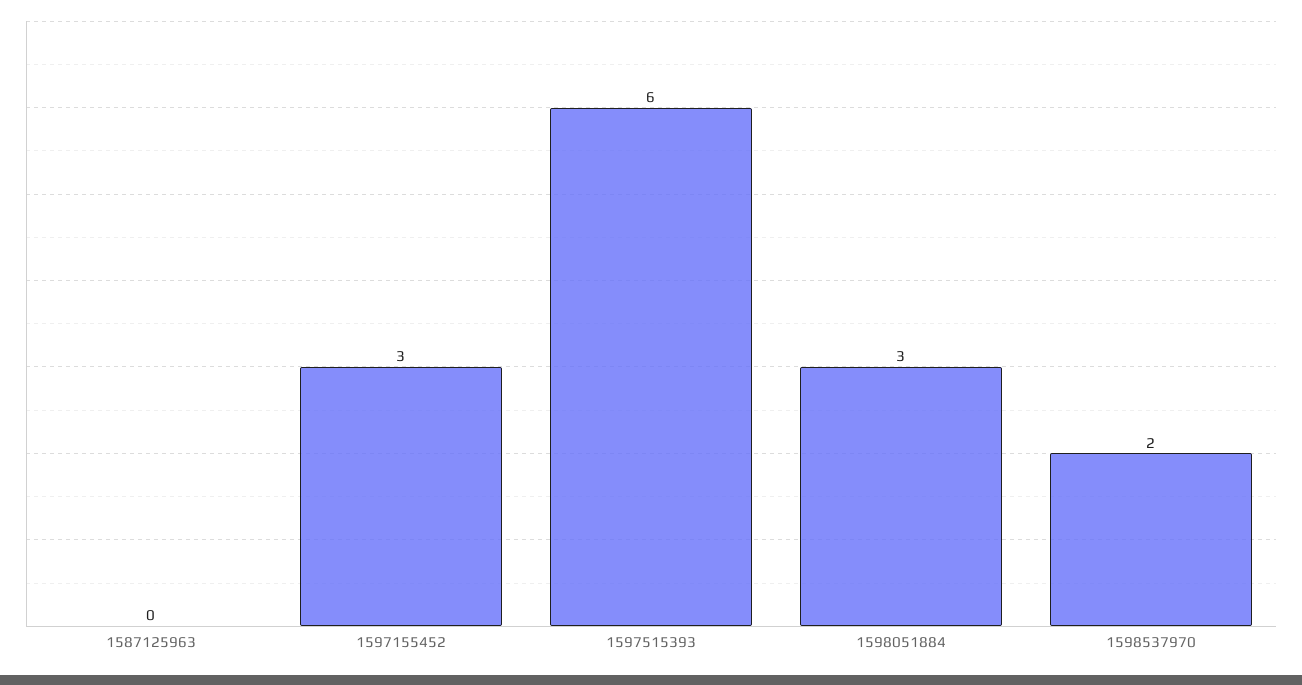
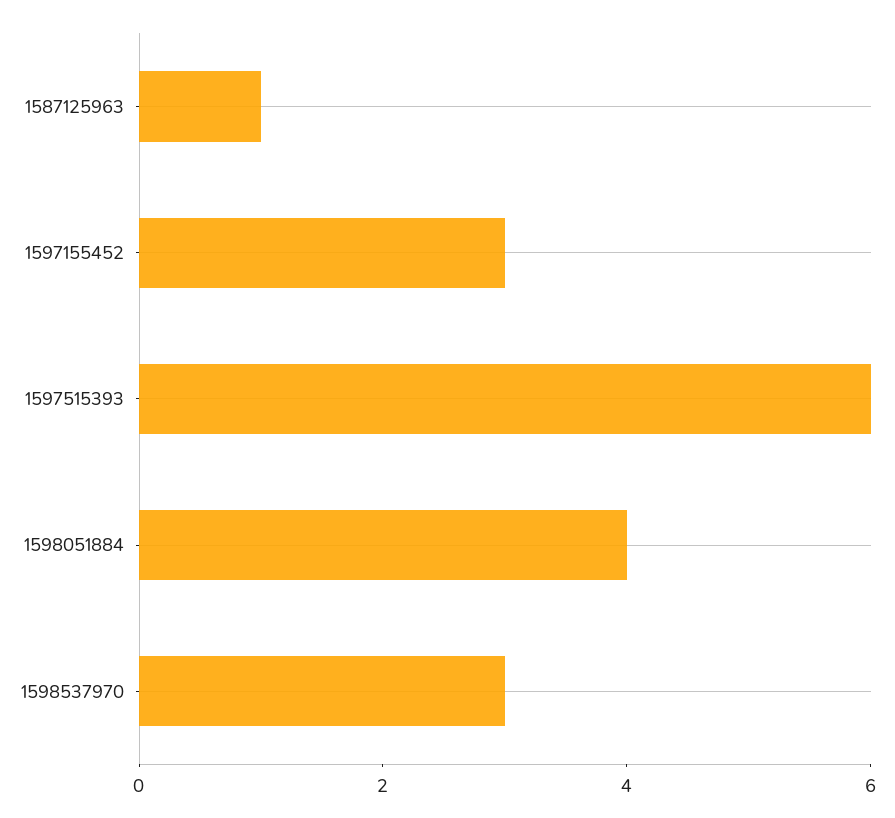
1587125963: 0 -> 1
1598051884: 3 -> 4
1598537970: 2 -> 3

